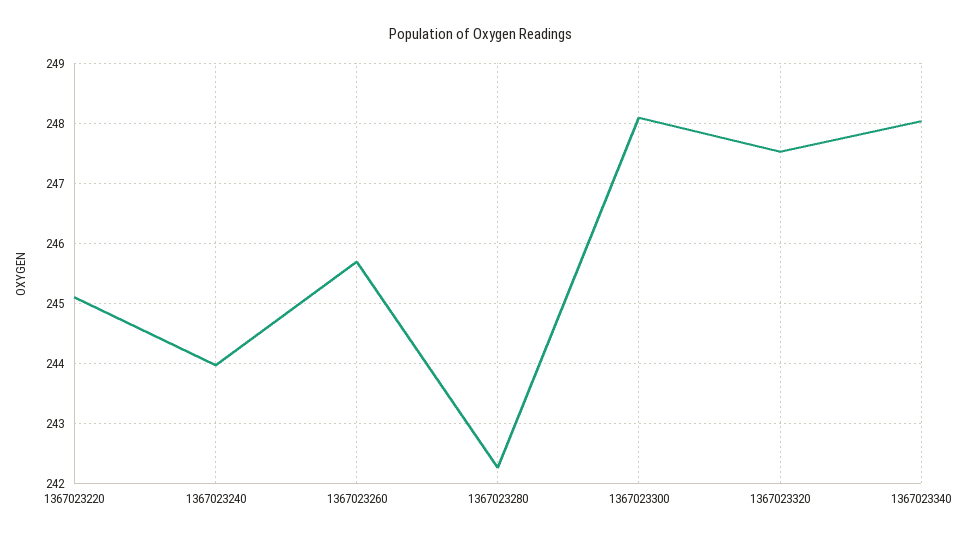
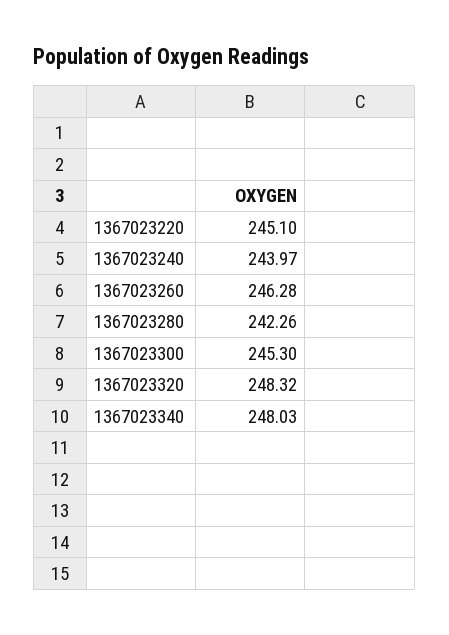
1367023260: 245.7 -> 246.28
1367023300: 248.1 -> 245.3
1367023320: 247.5 -> 248.32

